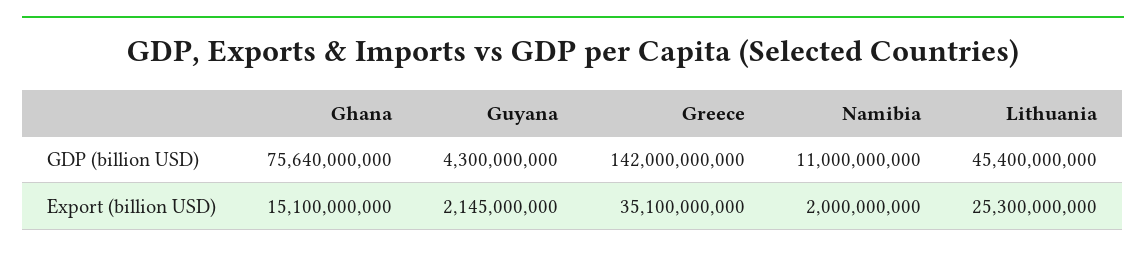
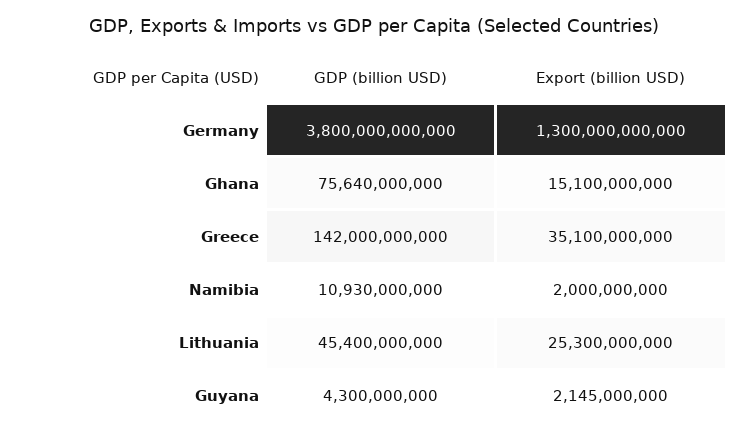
Namibia, GDP (billion USD): 11000000000 -> 10930000000
Germany, GDP (billion USD): none -> 3800000000000
Germany, Export (billion USD): none -> 1300000000000

